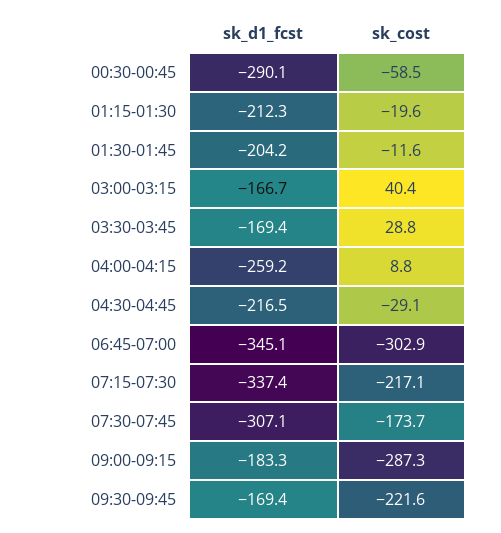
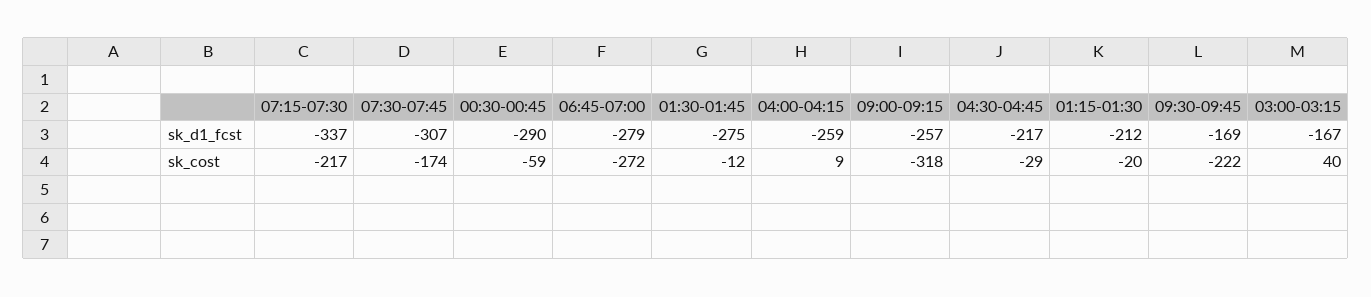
sk_d1_fcst, 01:30-01:45: -204.2 -> -275
sk_d1_fcst, 03:30-03:45: -169.4 -> none
sk_cost, 03:30-03:45: 28.8 -> none
sk_d1_fcst, 06:45-07:00: -345.1 -> -279
sk_cost, 06:45-07:00: -302.9 -> -272
sk_d1_fcst, 09:00-09:15: -183.3 -> -257
sk_cost, 09:00-09:15: -287.3 -> -318

